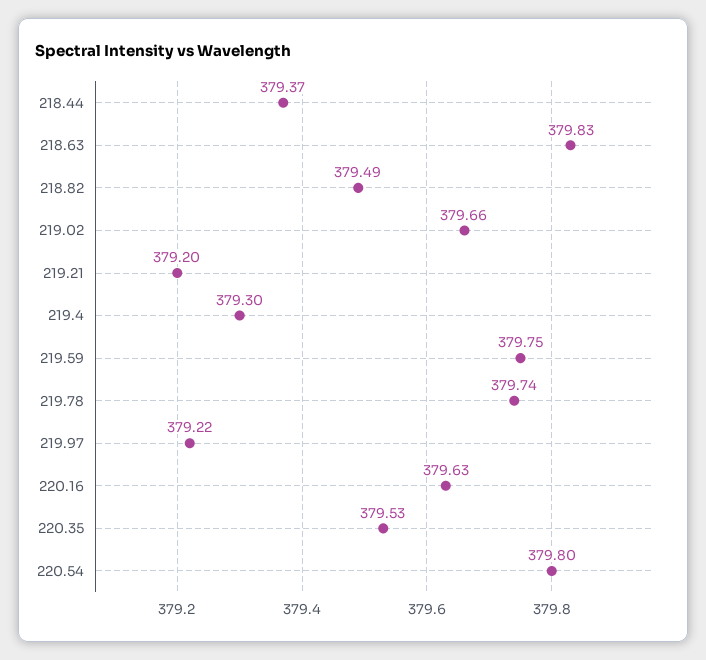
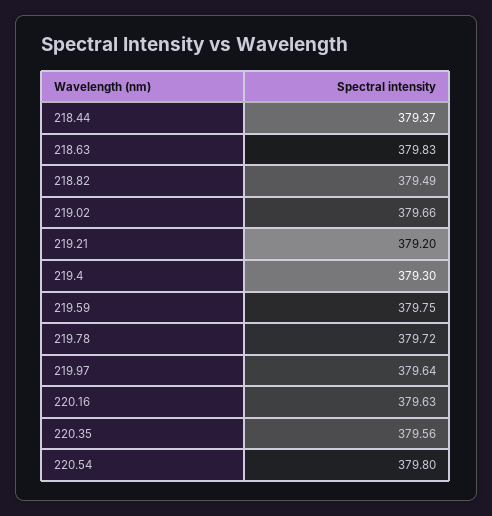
219.78: 379.74 -> 379.72
219.97: 379.22 -> 379.64
220.35: 379.53 -> 379.56

